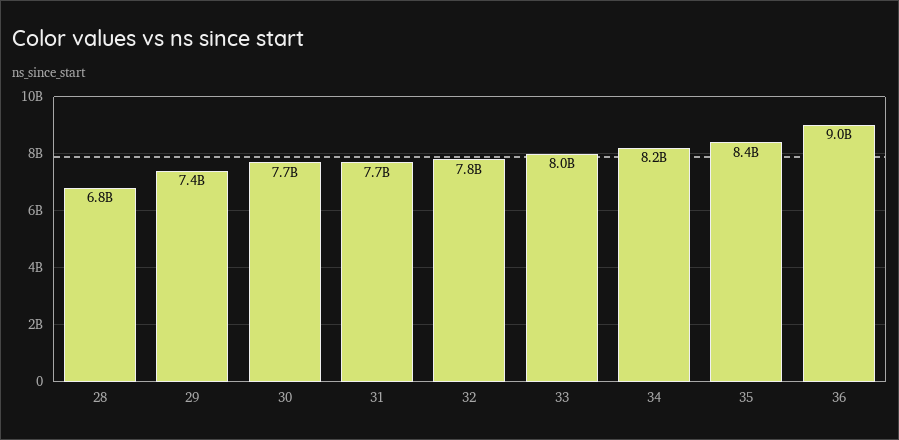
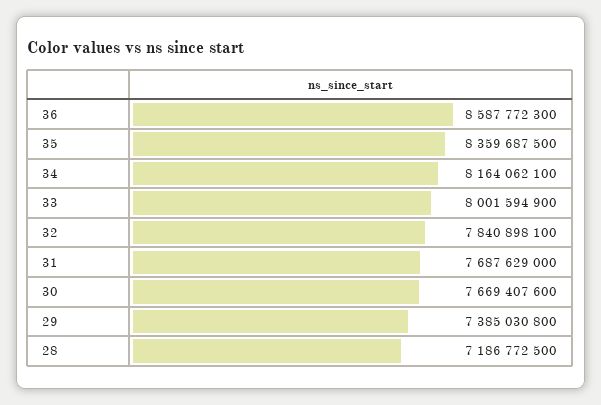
28: 6800000000 -> 7186772500
36: 9000000000 -> 8587772300

